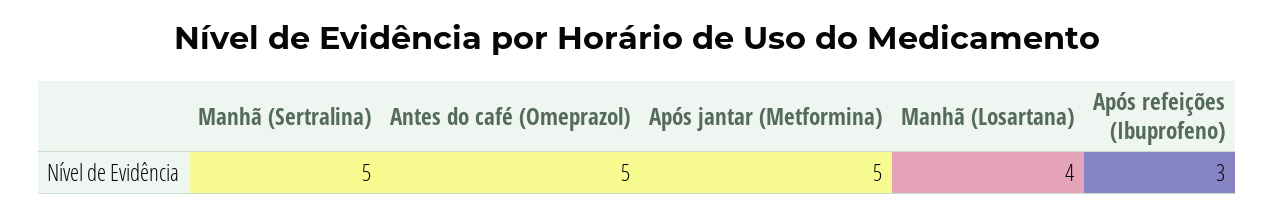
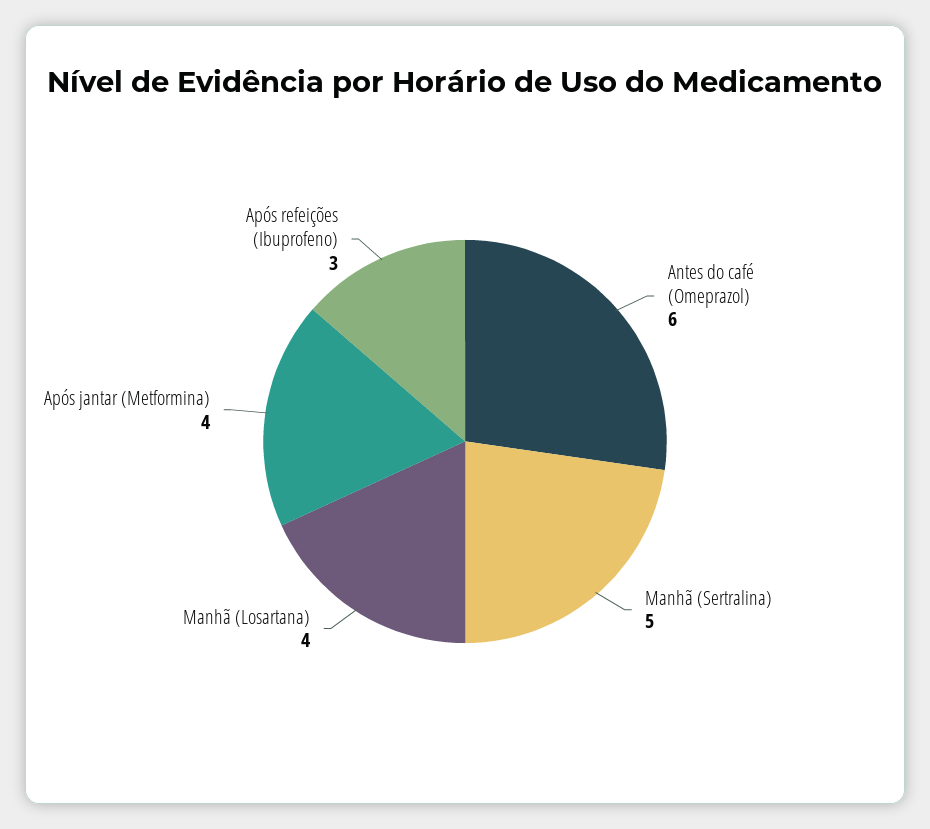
Antes do café (Omeprazol): 5 -> 6
Após jantar (Metformina): 5 -> 4

